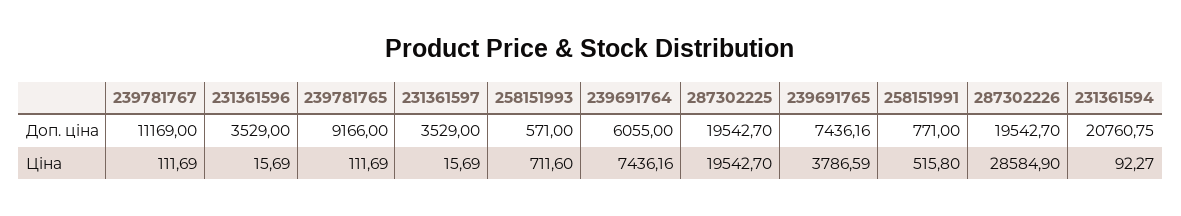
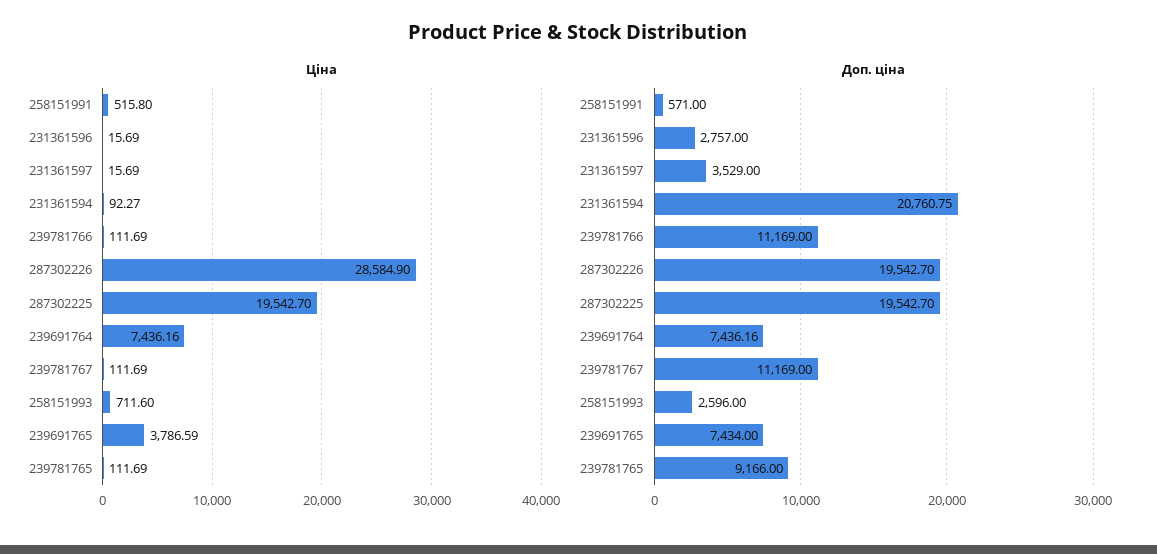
Доп. ціна, 231361596: 3529 -> 2757
Доп. ціна, 258151993: 571 -> 2596
Доп. ціна, 239691764: 6055 -> 7436.16
Доп. ціна, 239691765: 7436.16 -> 7434
Доп. ціна, 258151991: 771 -> 571
Ціна, 239781766: none -> 111.69
Доп. ціна, 239781766: none -> 11169

